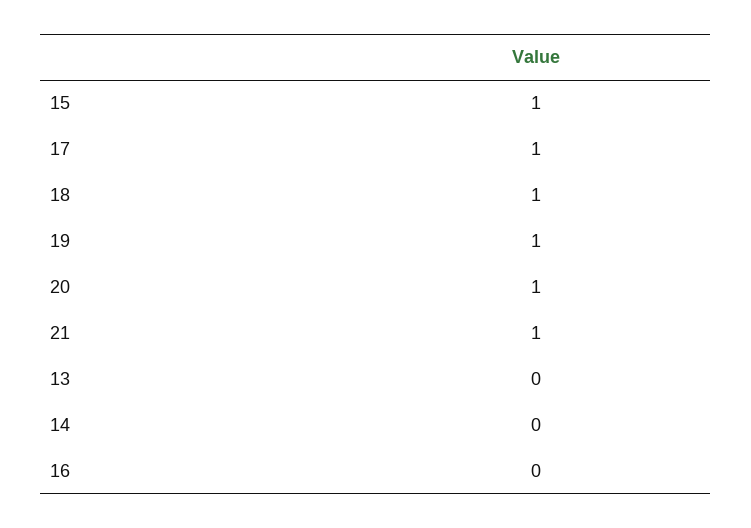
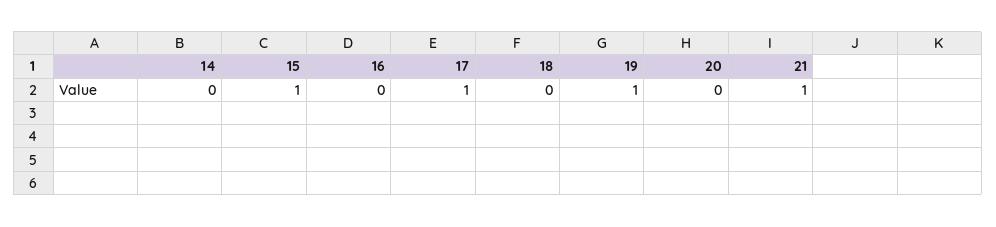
18: 1 -> 0
20: 1 -> 0
13: 0 -> none

